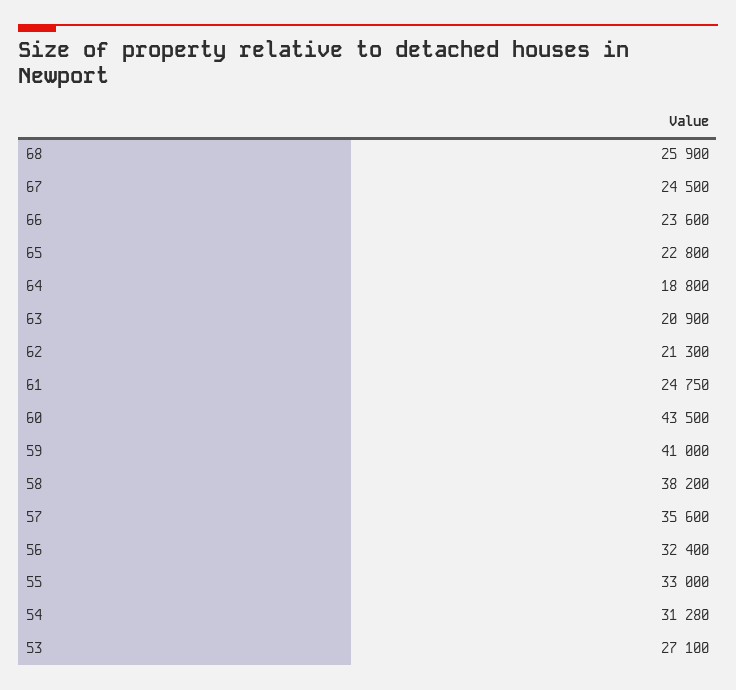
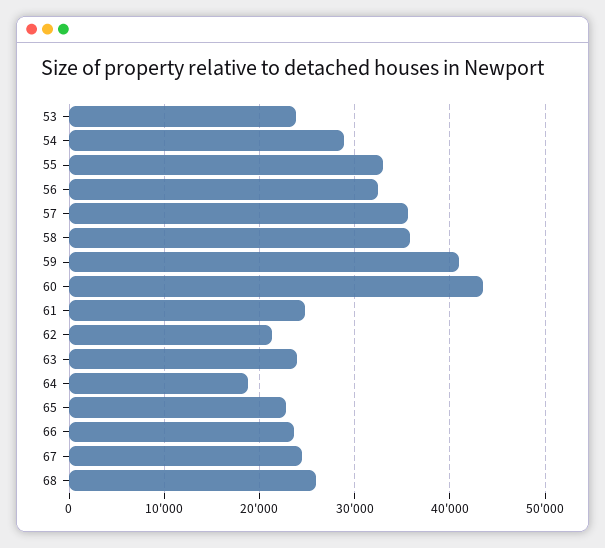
63: 20900 -> 24000
58: 38200 -> 36000
54: 31280 -> 29000
53: 27100 -> 24000

